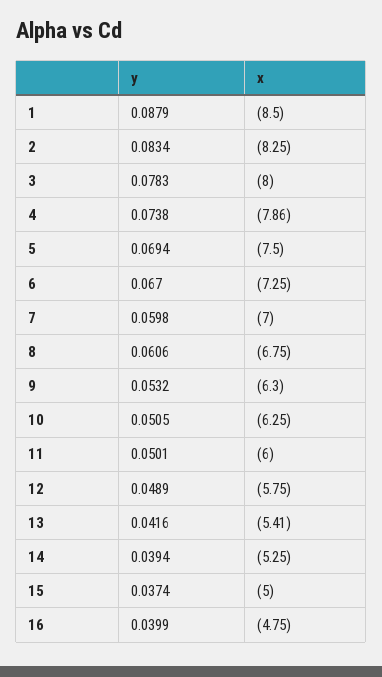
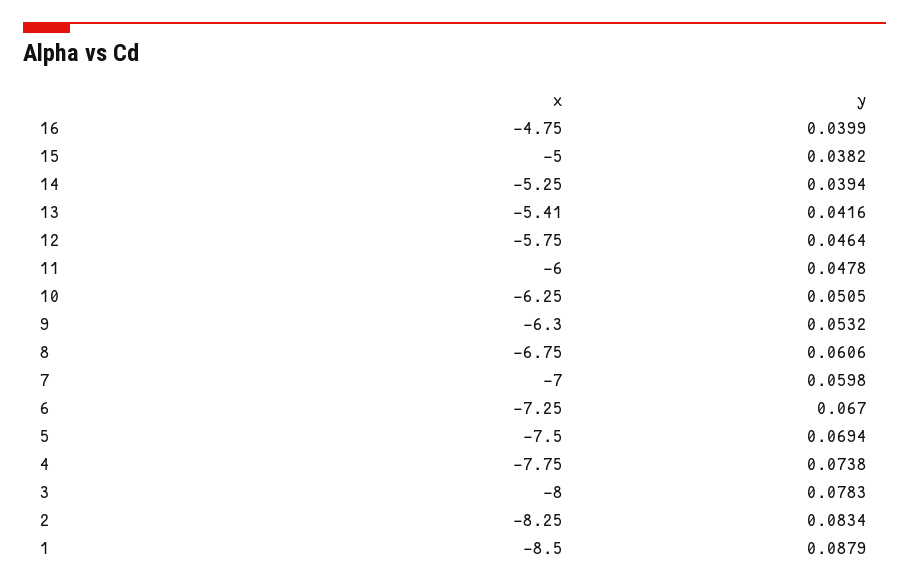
x, 4: -7.86 -> -7.75
y, 11: 0.0501 -> 0.0478
y, 12: 0.0489 -> 0.0464
y, 15: 0.0374 -> 0.0382

